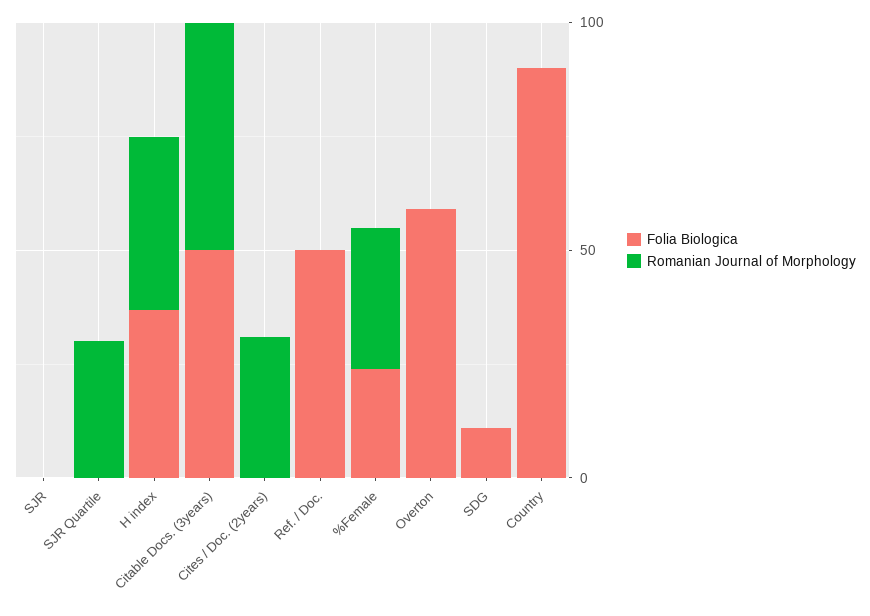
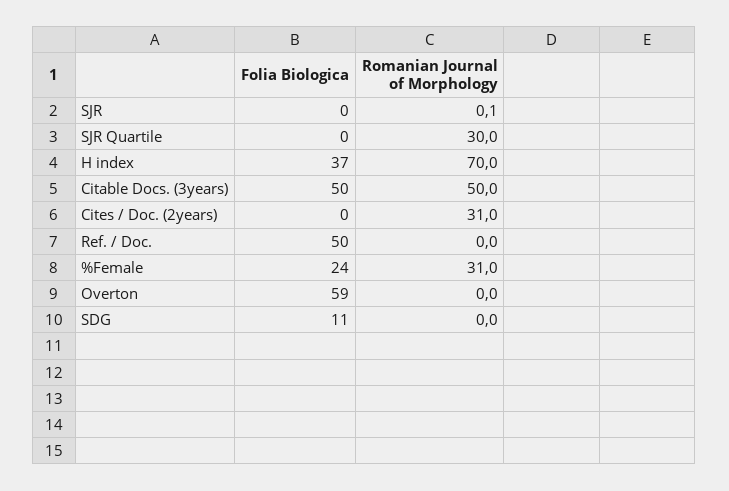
Romanian Journal of Morphology, H index: 40 -> 70
Folia Biologica, Country: 90 -> none
Romanian Journal of Morphology, Country: 0 -> none

